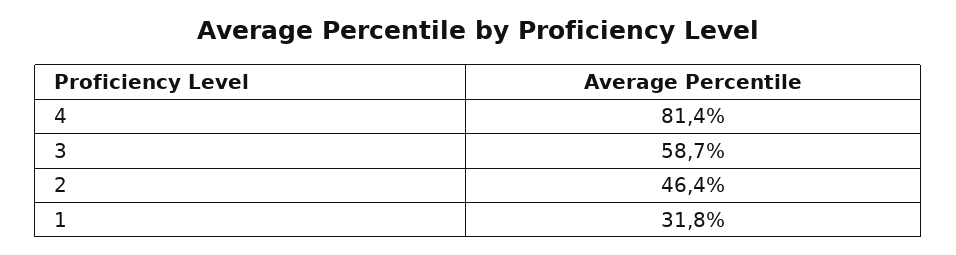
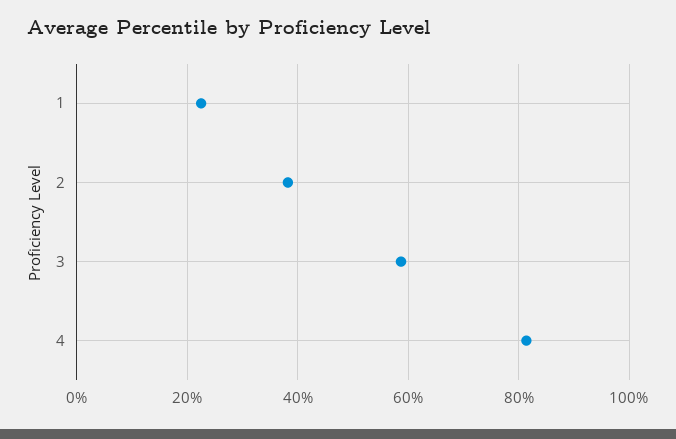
2: 46.4 -> 38
1: 31.8 -> 22

